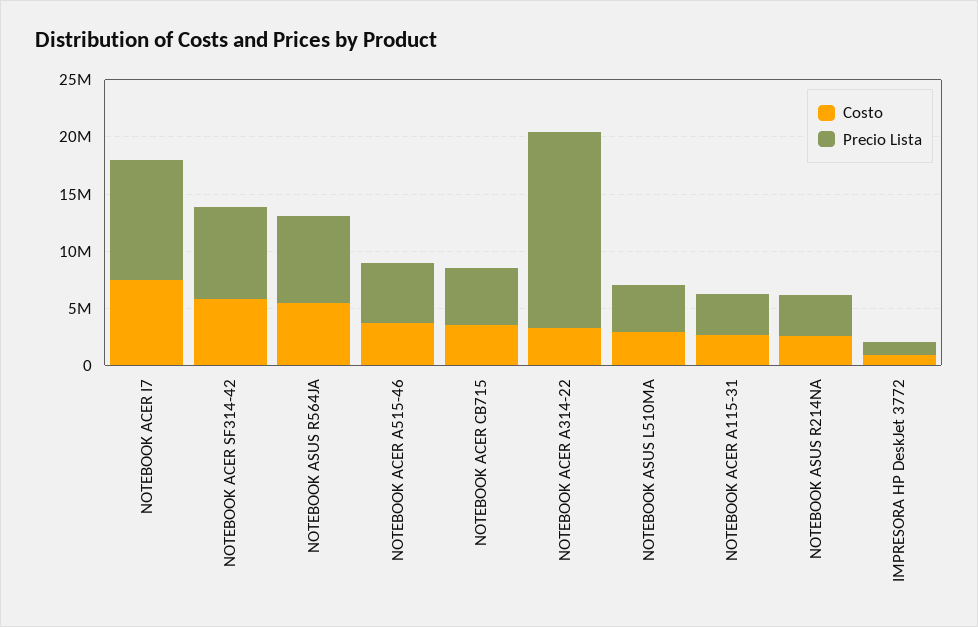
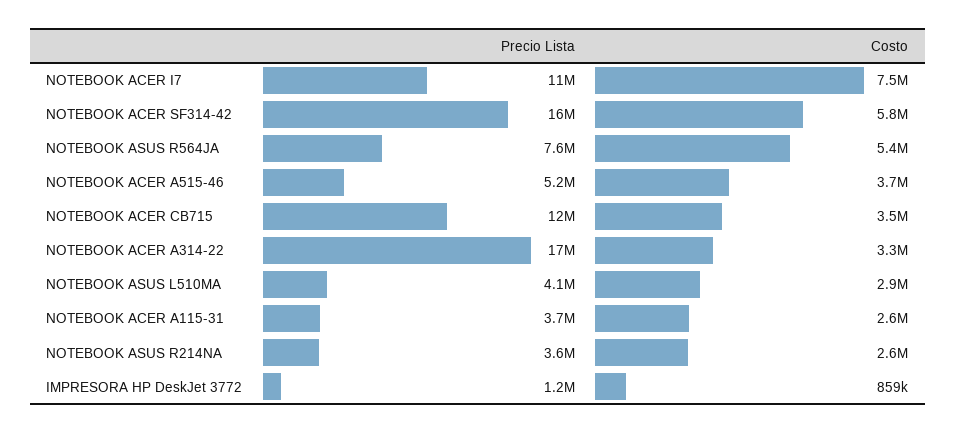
Precio Lista, NOTEBOOK ACER SF314-42: 8000000 -> 16000000
Precio Lista, NOTEBOOK ACER CB715: 5000000 -> 12000000

